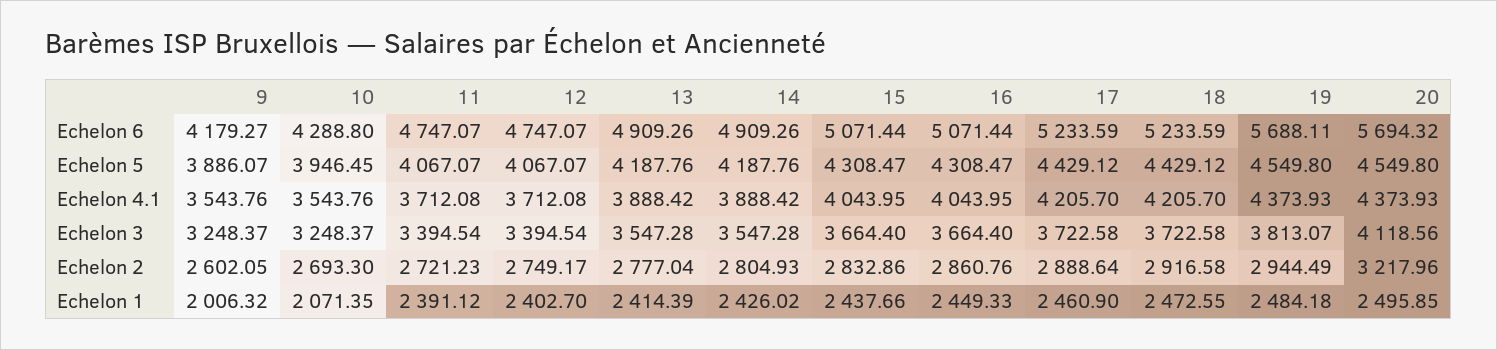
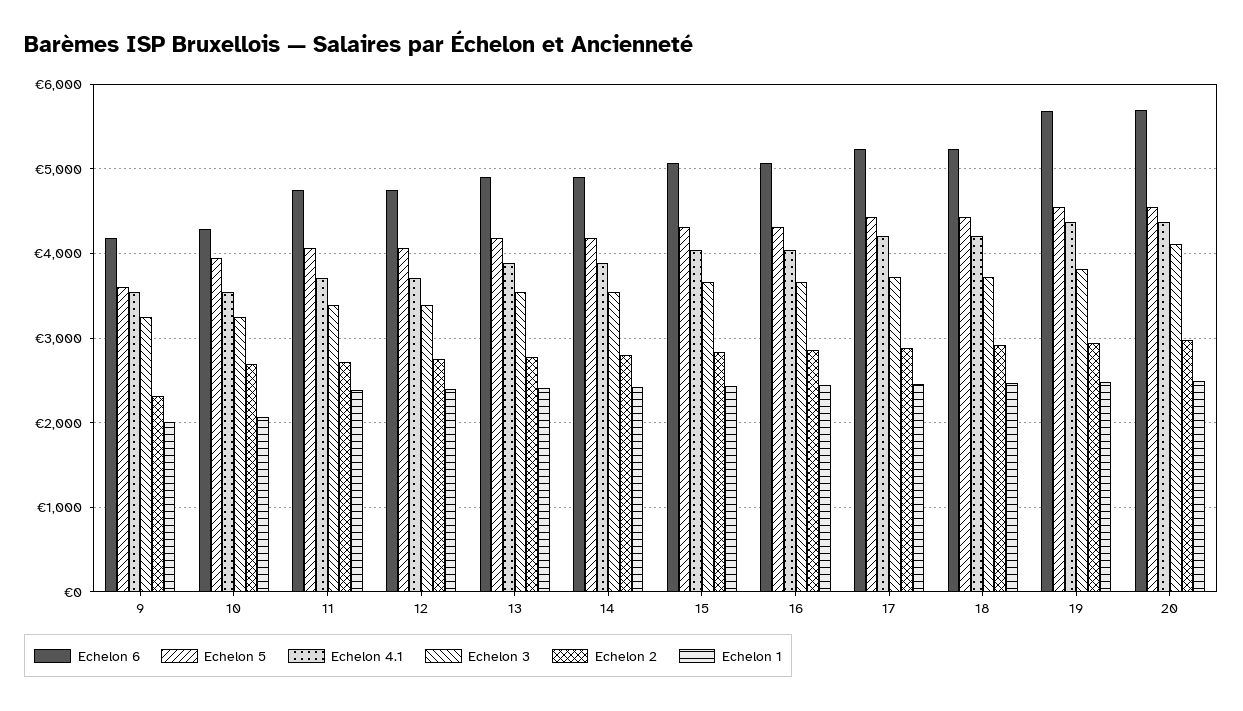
Echelon 5, 9: 3886.07 -> 3600
Echelon 2, 9: 2602.05 -> 2300
Echelon 2, 20: 3217.96 -> 3000

